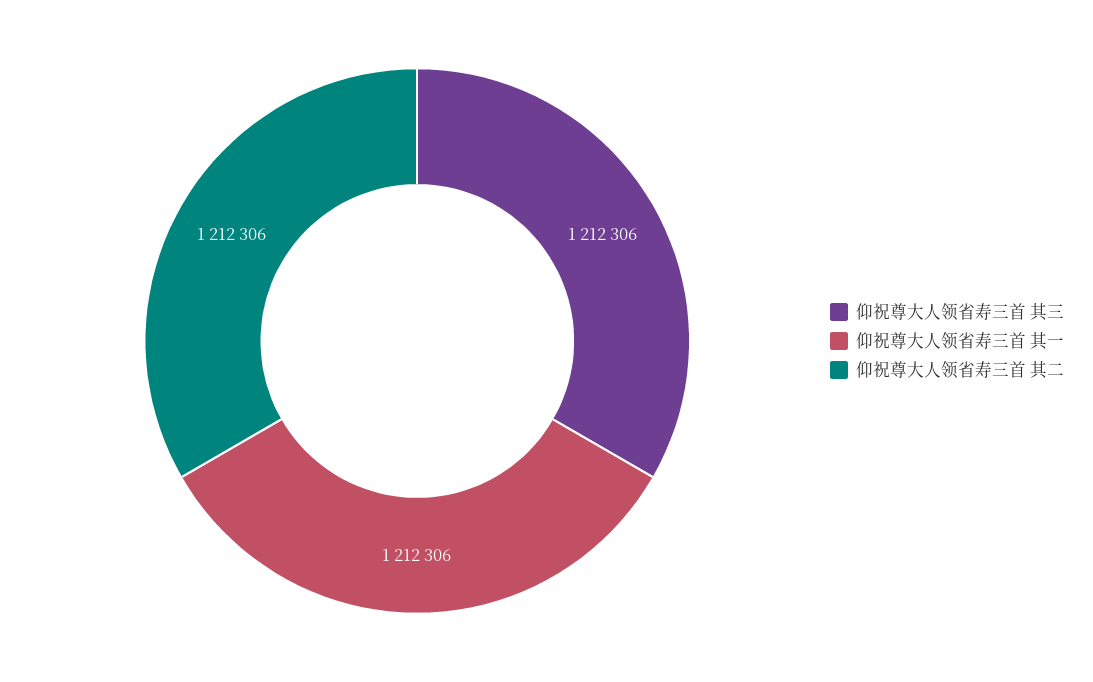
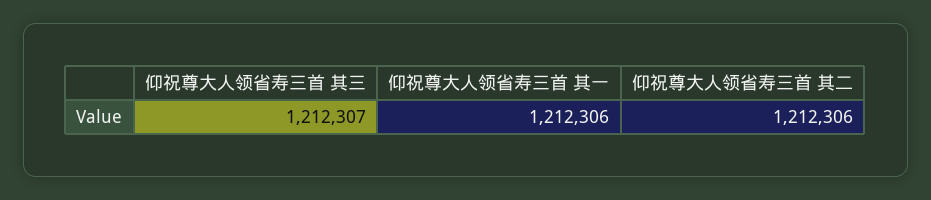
仰祝尊大人领省寿三首 其三: 1212306 -> 1212307

